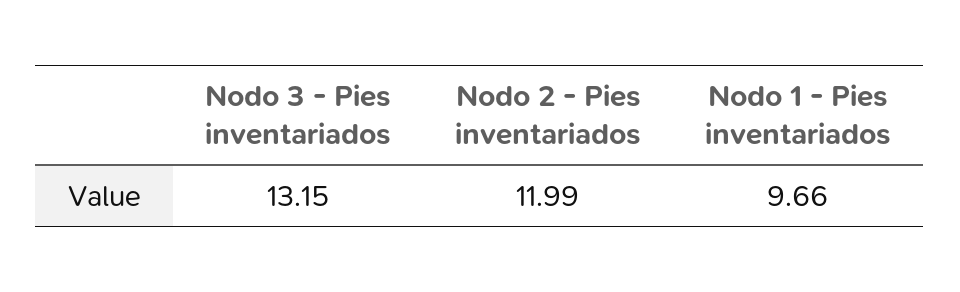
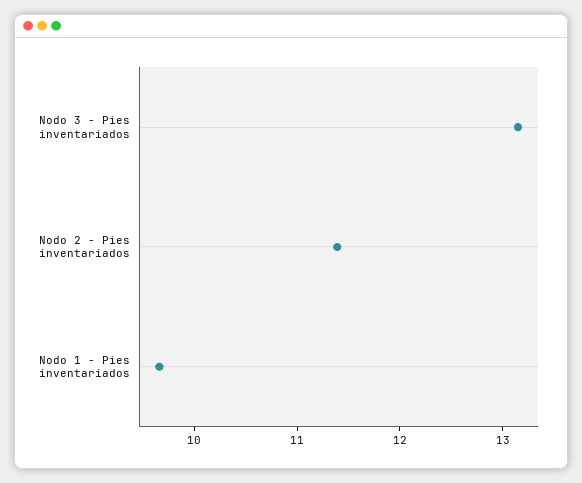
Nodo 2 - Pies inventariados: 11.99 -> 11.4

